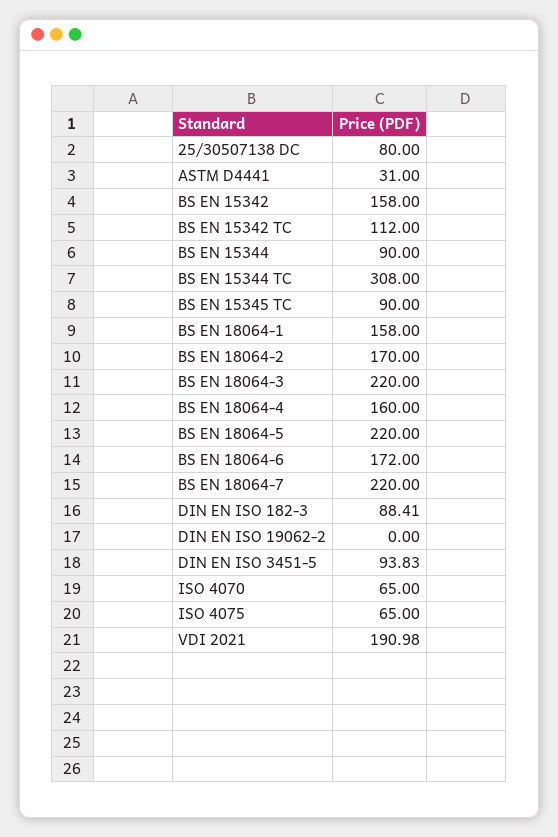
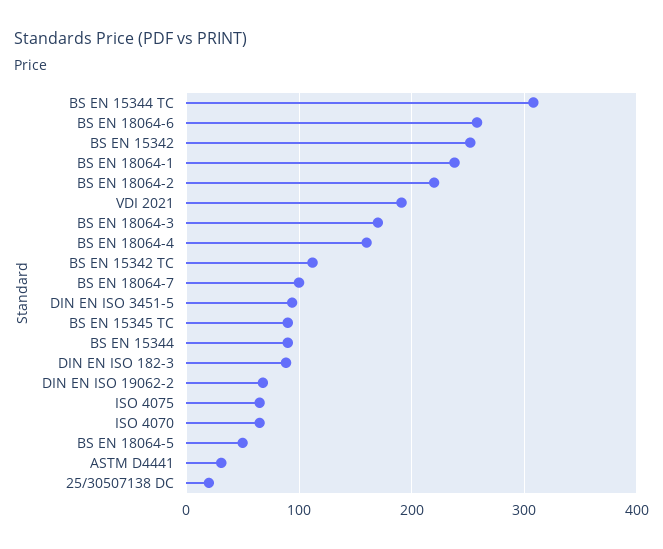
25/30507138 DC: 80 -> 20
BS EN 15342: 158 -> 250
BS EN 18064-1: 158 -> 240
BS EN 18064-2: 170 -> 220
BS EN 18064-3: 220 -> 170
BS EN 18064-5: 220 -> 50
BS EN 18064-6: 172 -> 260
BS EN 18064-7: 220 -> 100
DIN EN ISO 19062-2: 0 -> 70

